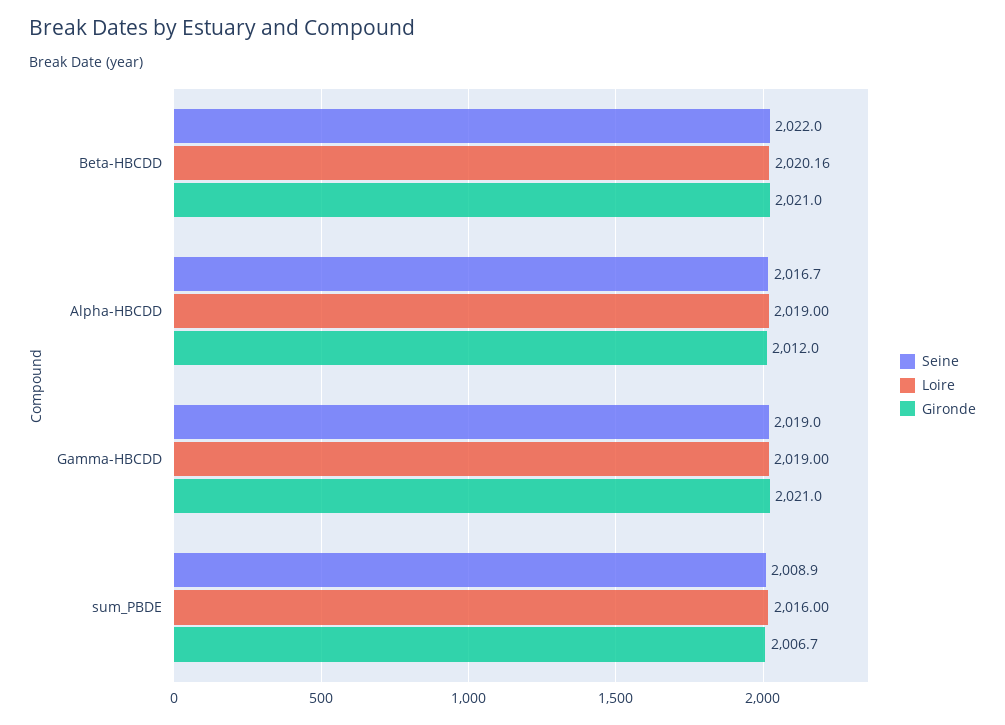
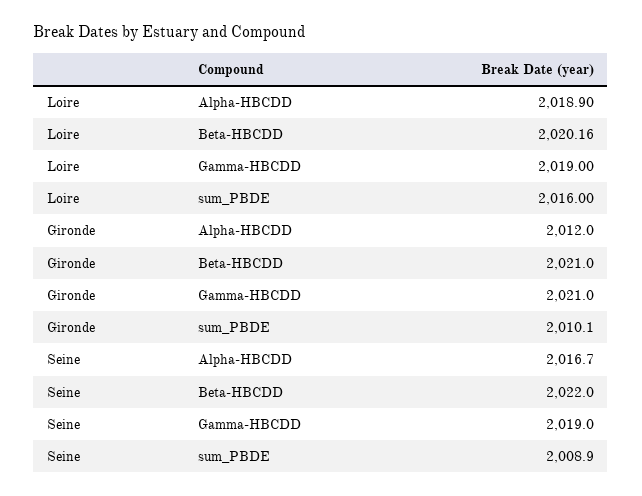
Loire, Alpha-HBCDD: 2019 -> 2018.9
Gironde, sum_PBDE: 2006.7 -> 2010.1

